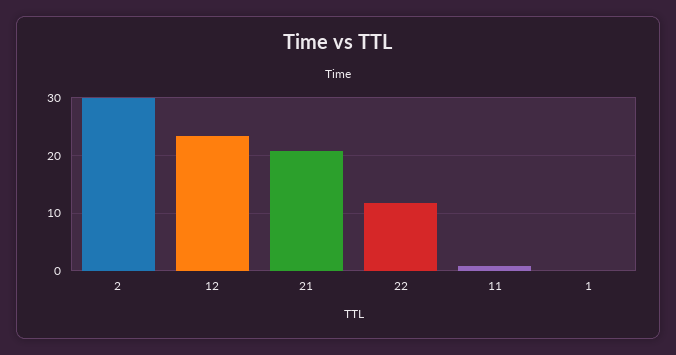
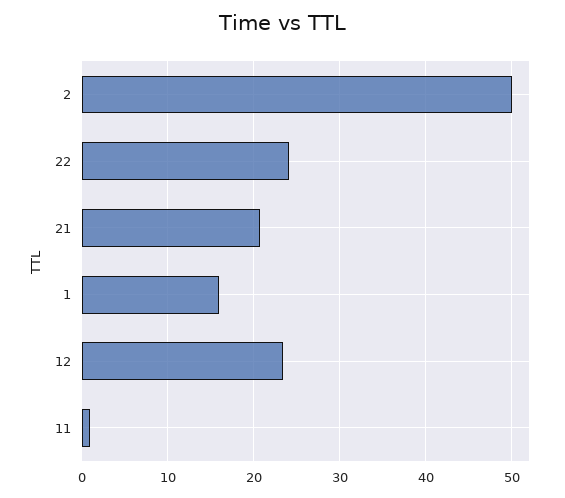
2: 30 -> 50
22: 12 -> 24
1: 0 -> 16

